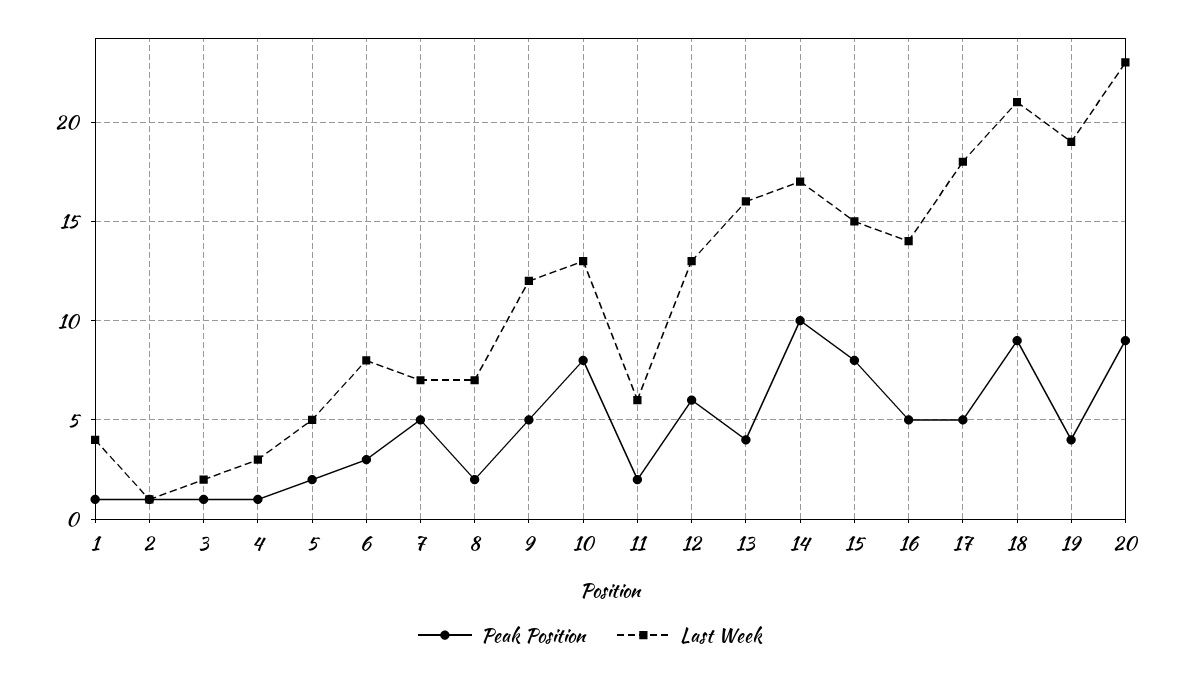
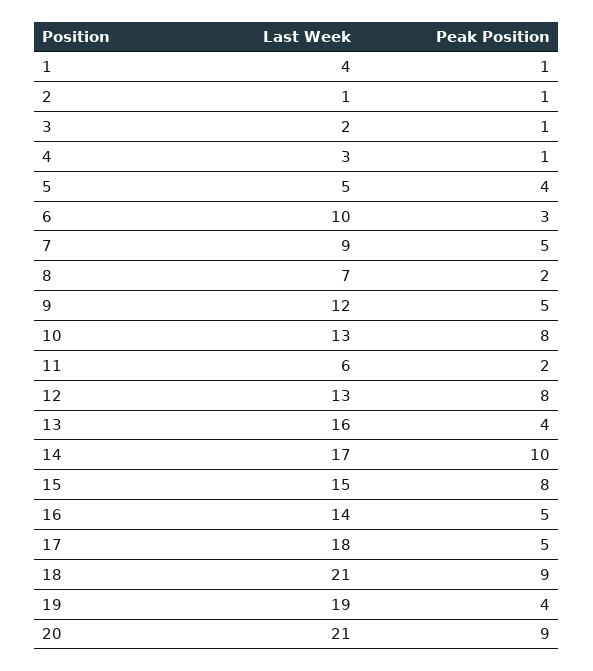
Peak Position, 5: 2 -> 4
Last Week, 6: 8 -> 10
Last Week, 7: 7 -> 9
Peak Position, 12: 6 -> 8
Last Week, 20: 23 -> 21

